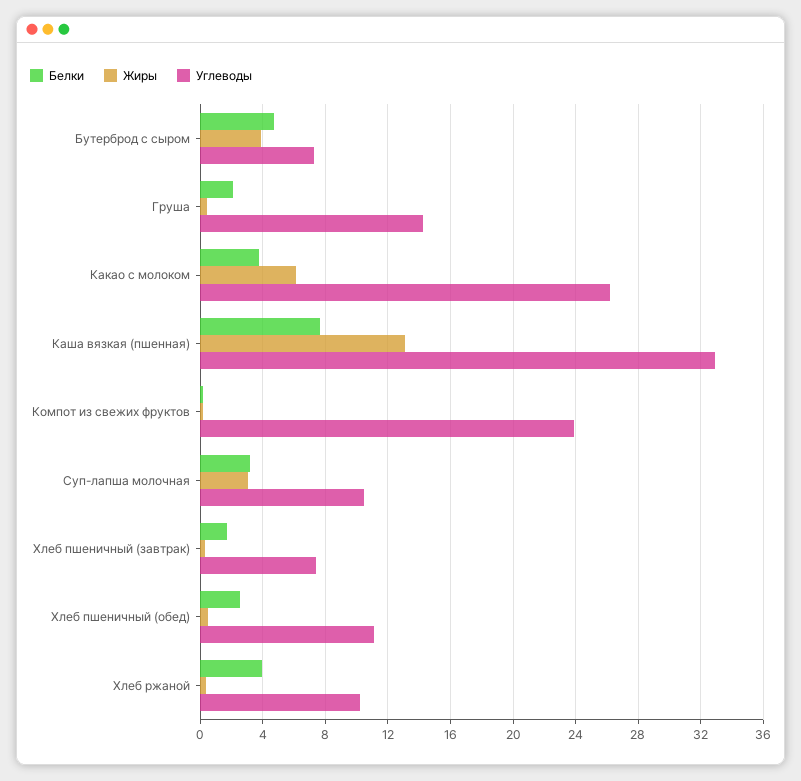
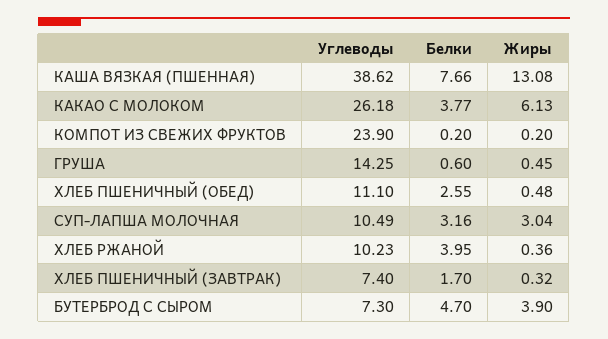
Белки, Груша: 2 -> 0.6
Углеводы, Каша вязкая (пшенная): 33 -> 38.62

